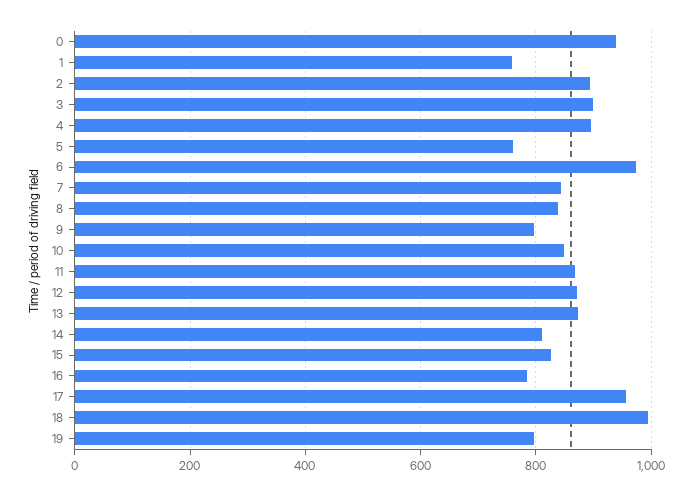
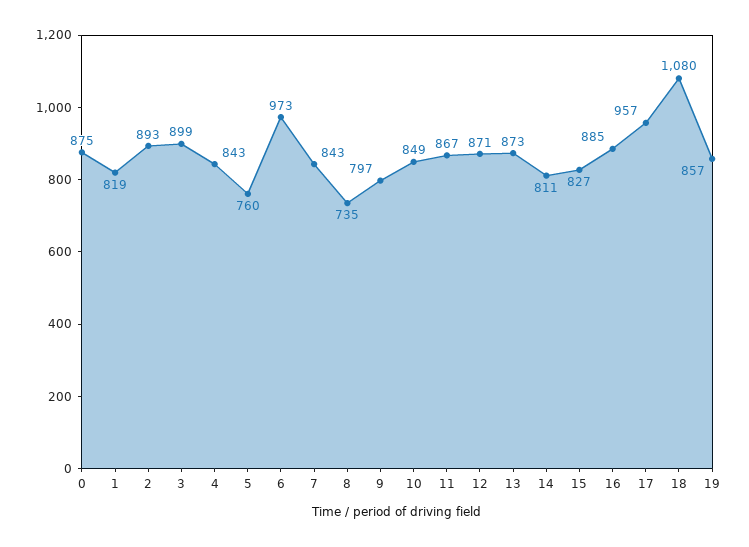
0: 940 -> 875
1: 760 -> 819
4: 900 -> 843
8: 840 -> 735
16: 780 -> 885
18: 1000 -> 1080
19: 800 -> 857

